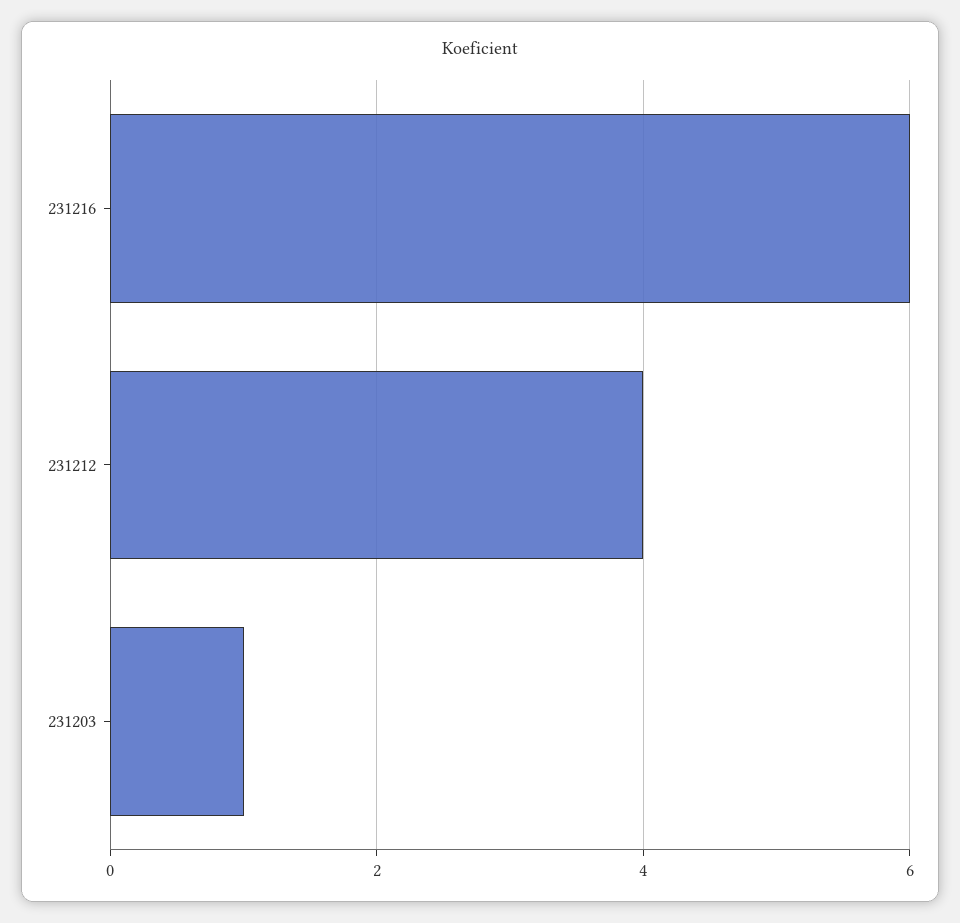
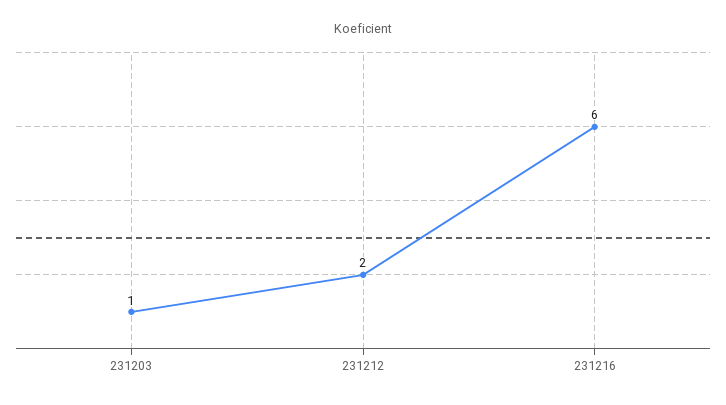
231212: 4 -> 2

